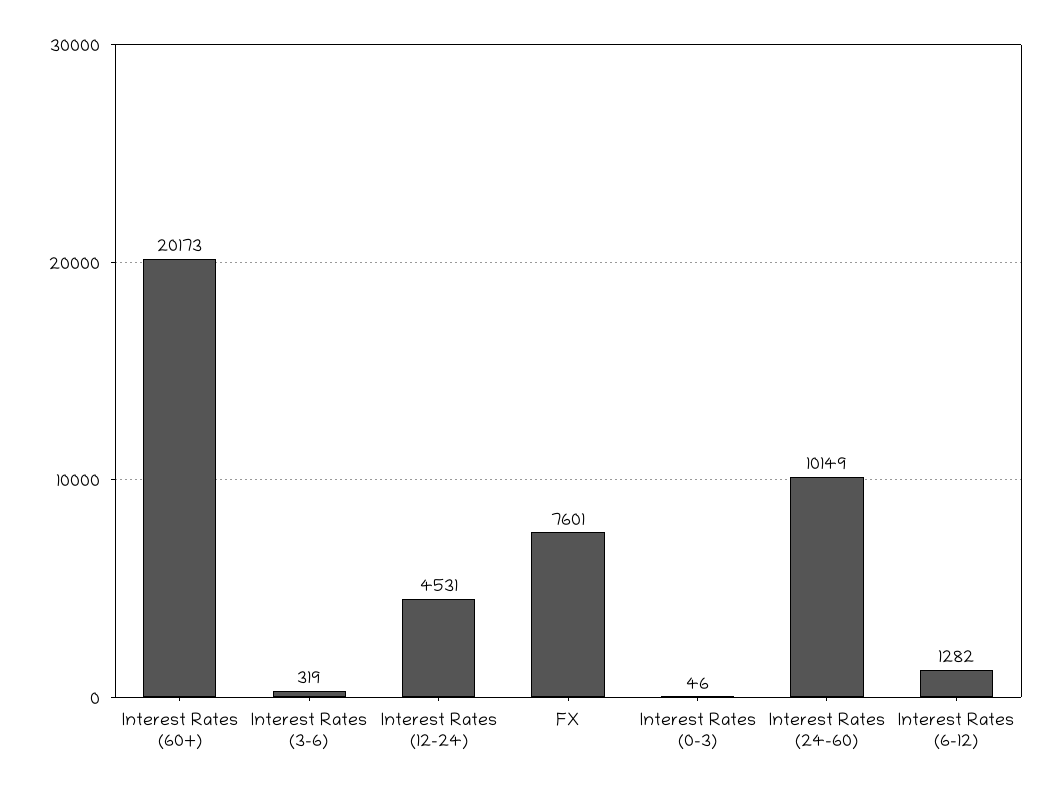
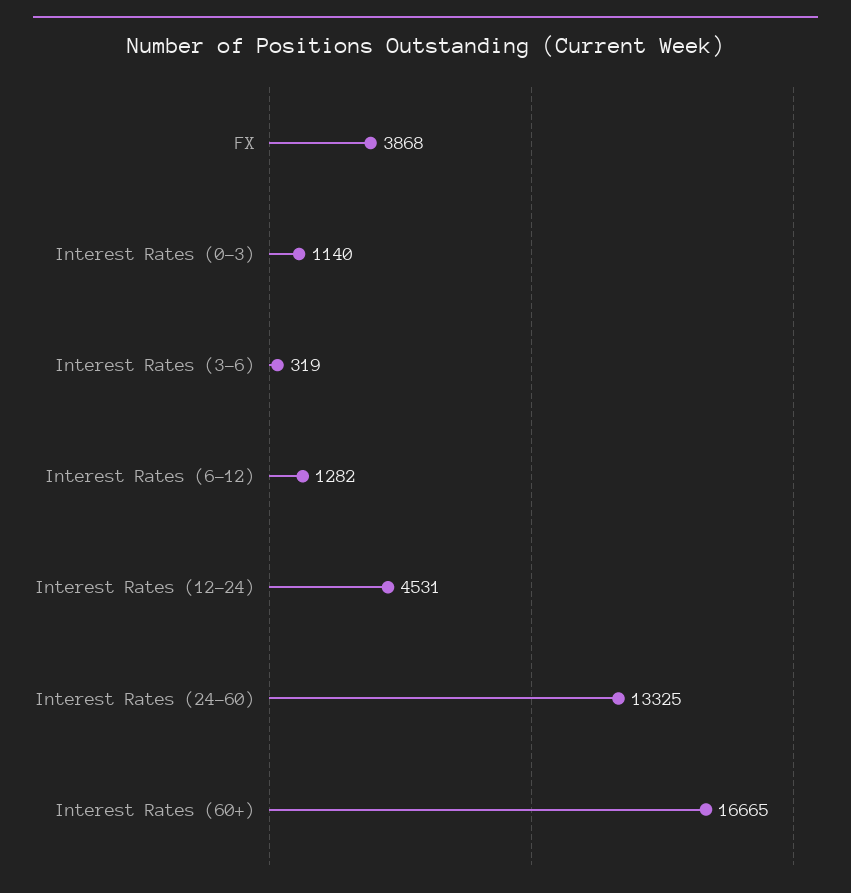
Interest Rates (60+): 20173 -> 16665
FX: 7601 -> 3868
Interest Rates (0-3): 46 -> 1140
Interest Rates (24-60): 10149 -> 13325

